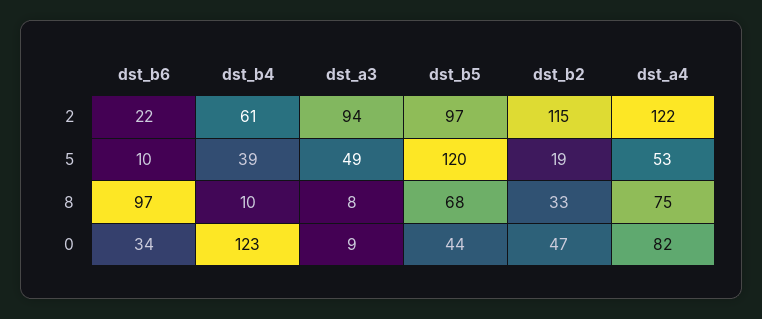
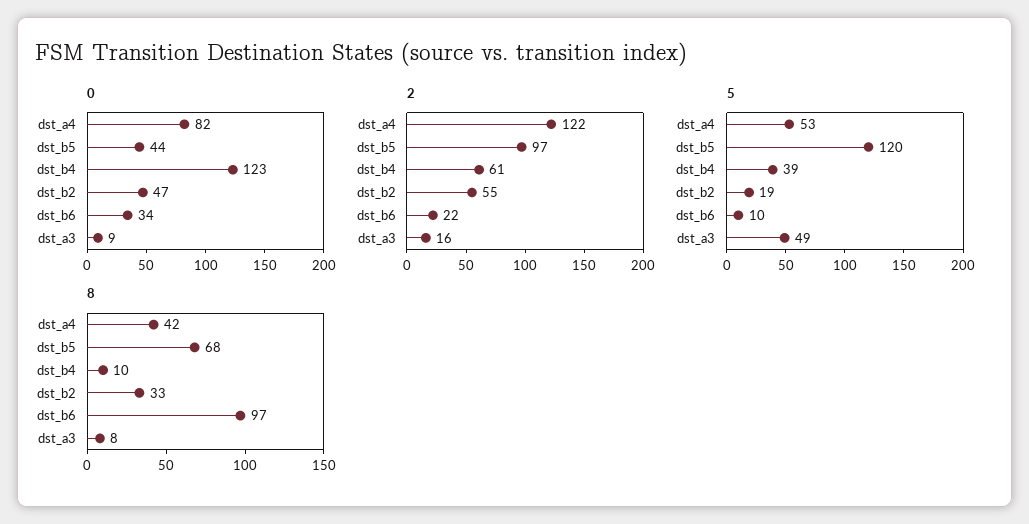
2, dst_a3: 94 -> 16
2, dst_b2: 115 -> 55
8, dst_a4: 75 -> 42

